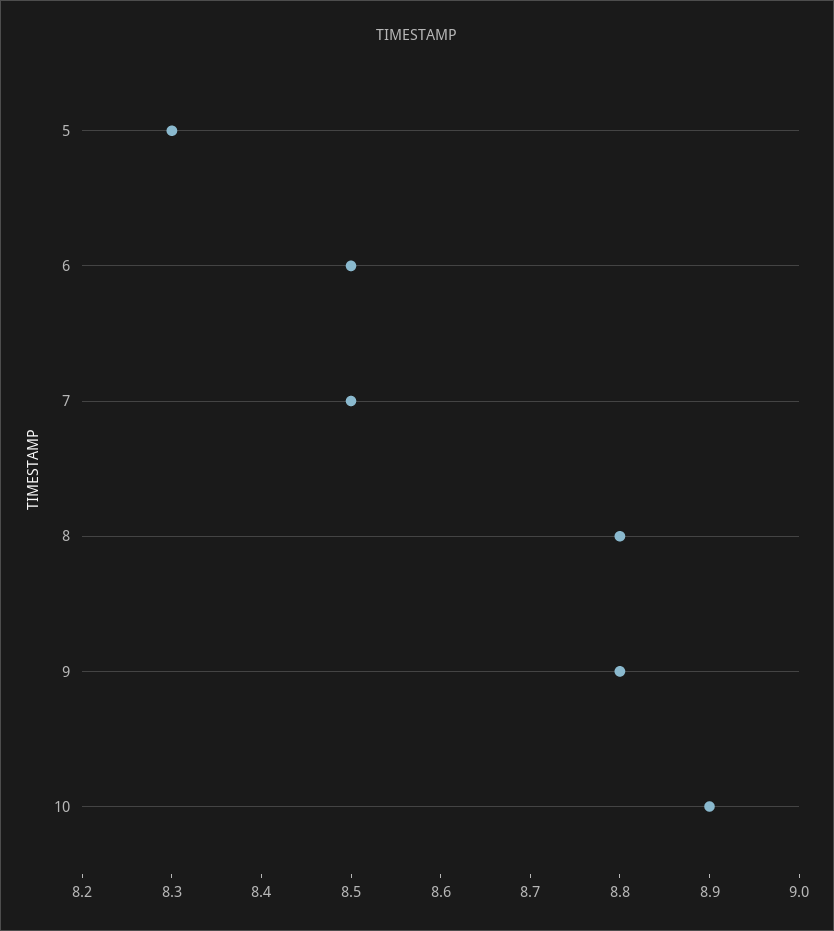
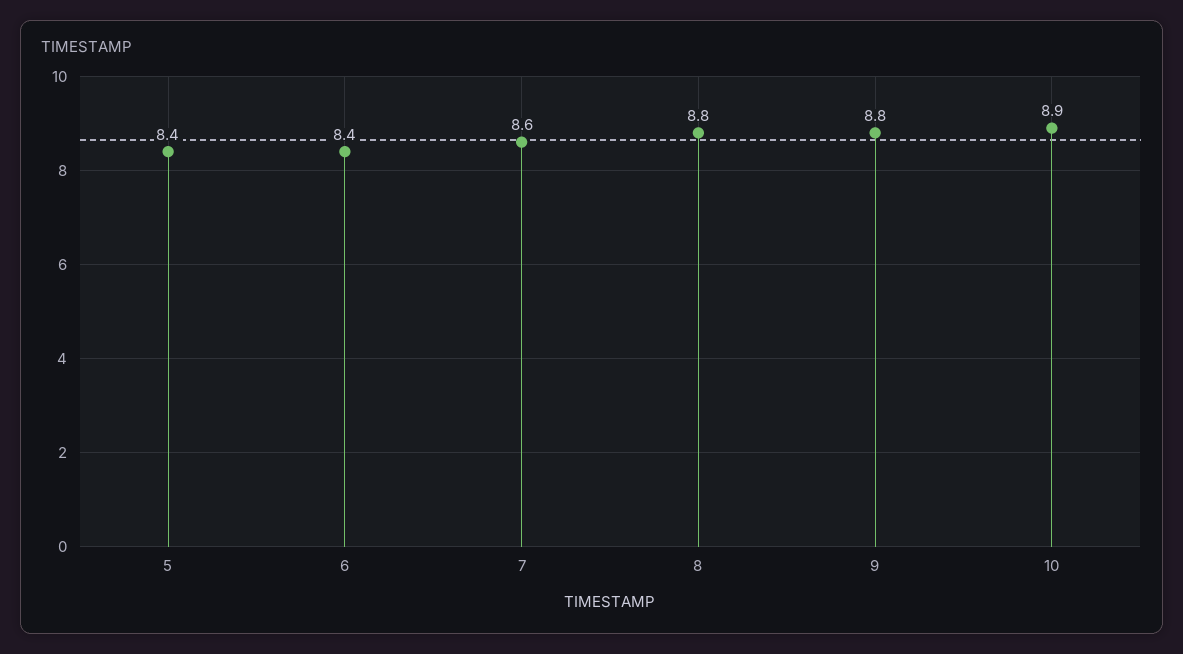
5: 8.3 -> 8.4
6: 8.5 -> 8.4
7: 8.5 -> 8.6

